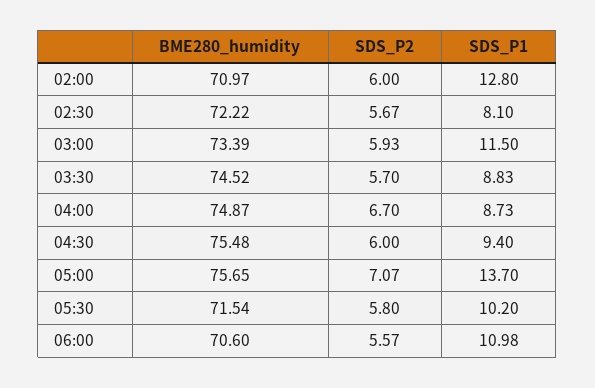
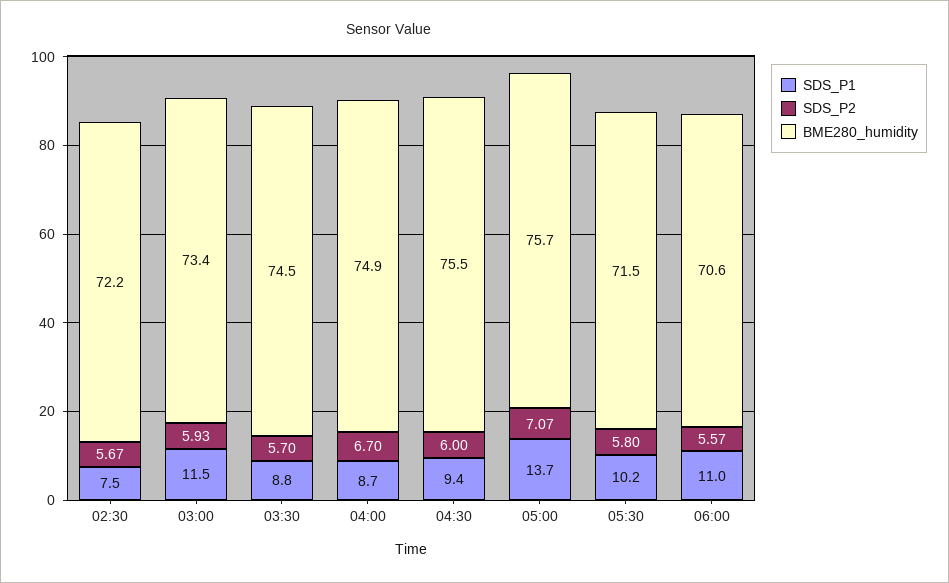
BME280_humidity, 02:00: 70.97 -> none
SDS_P2, 02:00: 6 -> none
SDS_P1, 02:00: 12.8 -> none
SDS_P1, 02:30: 8.1 -> 7.5

